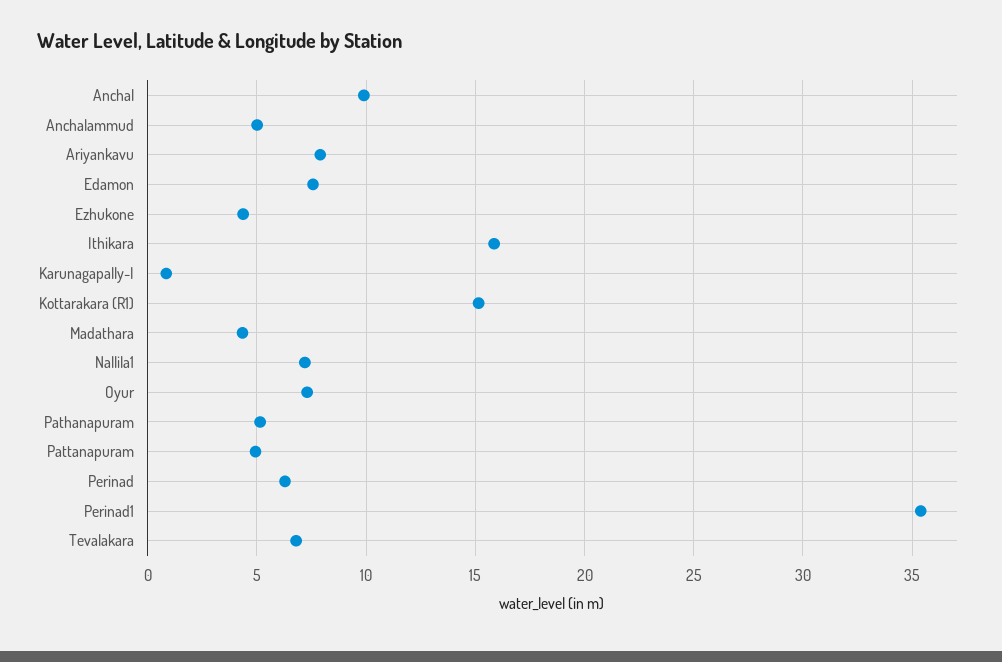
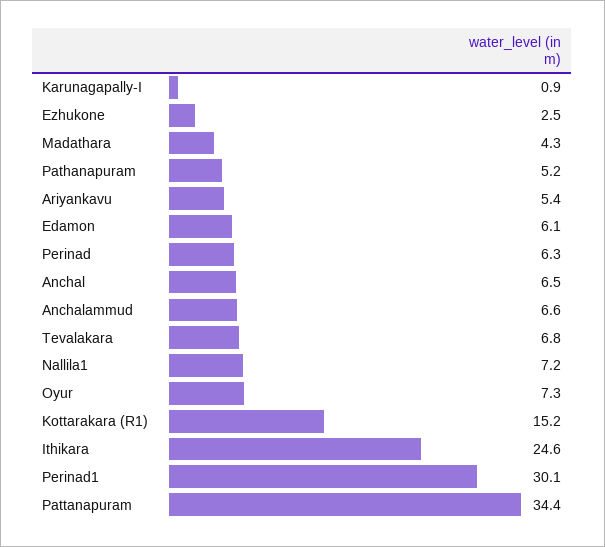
Anchal: 10 -> 6.5
Anchalammud: 5 -> 6.6
Ariyankavu: 8 -> 5.4
Edamon: 7.5 -> 6.1
Ezhukone: 4.5 -> 2.5
Ithikara: 16 -> 24.6
Pattanapuram: 5 -> 34.4
Perinad1: 35.5 -> 30.1

